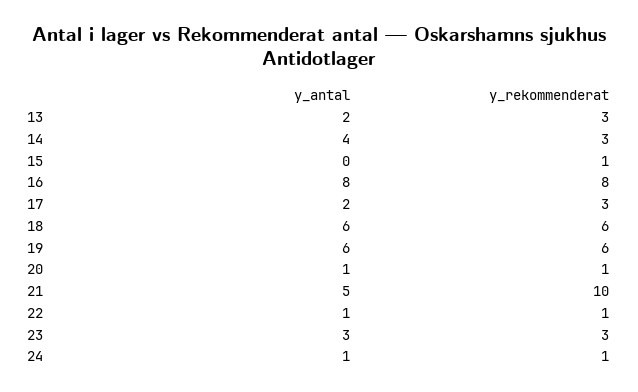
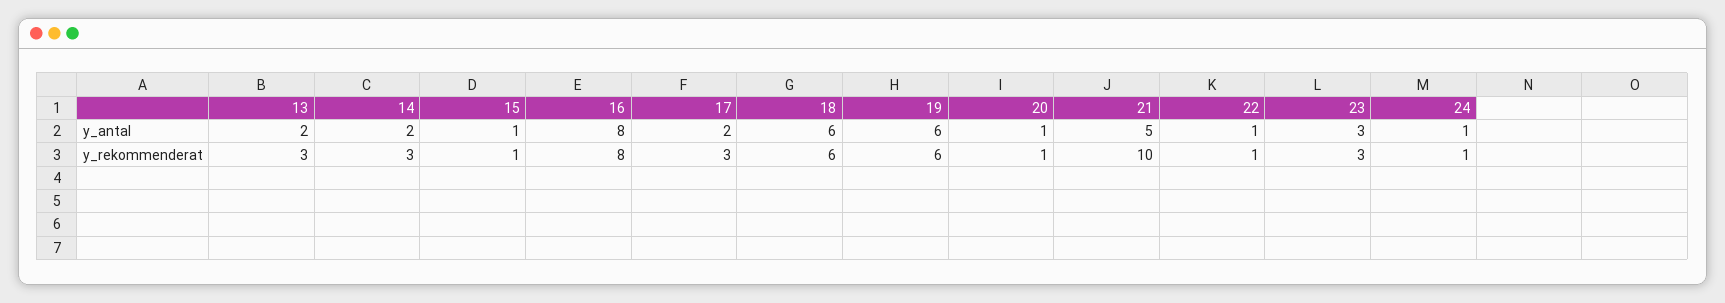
y_antal, 14: 4 -> 2
y_antal, 15: 0 -> 1

